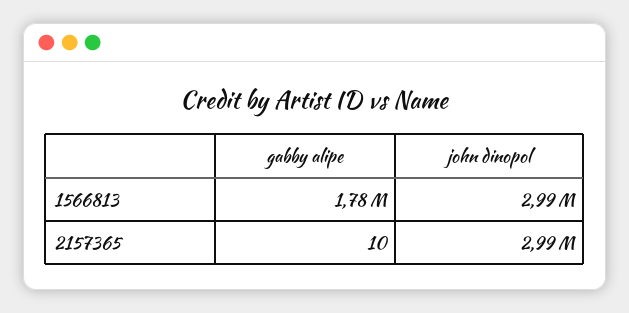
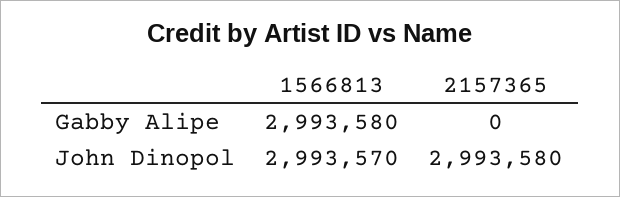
gabby alipe, 1566813: 1780000 -> 2993580
gabby alipe, 2157365: 10 -> 0

